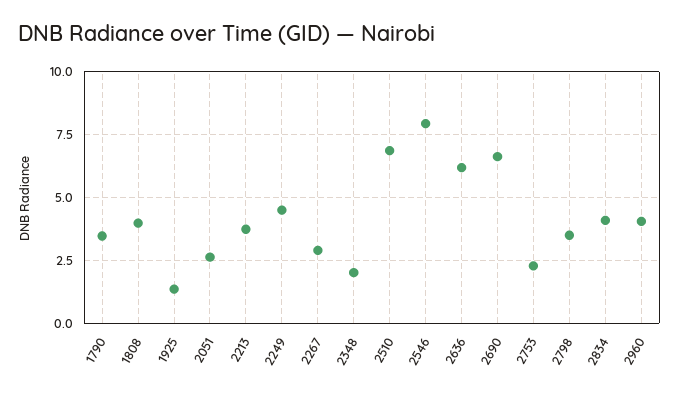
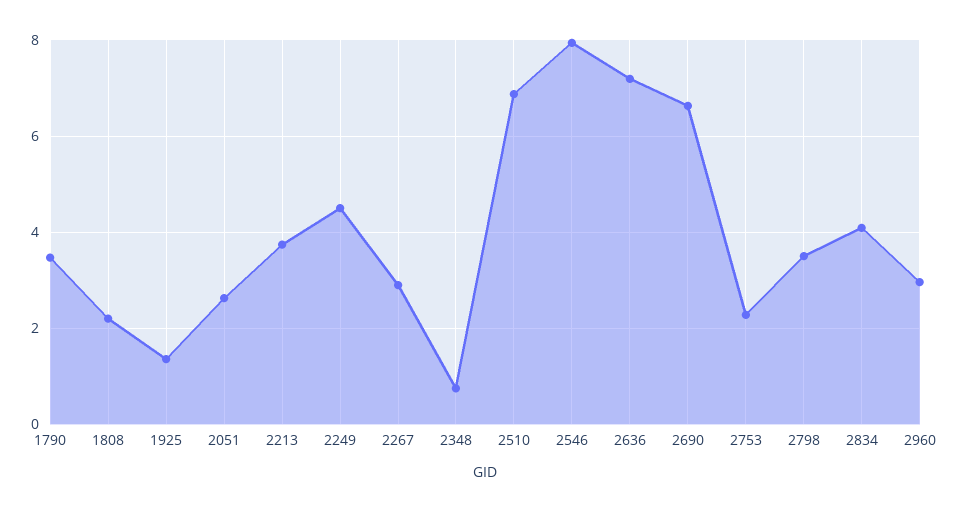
1808: 4 -> 2.2
2348: 2 -> 0.8
2636: 6.25 -> 7.2
2960: 4 -> 3

